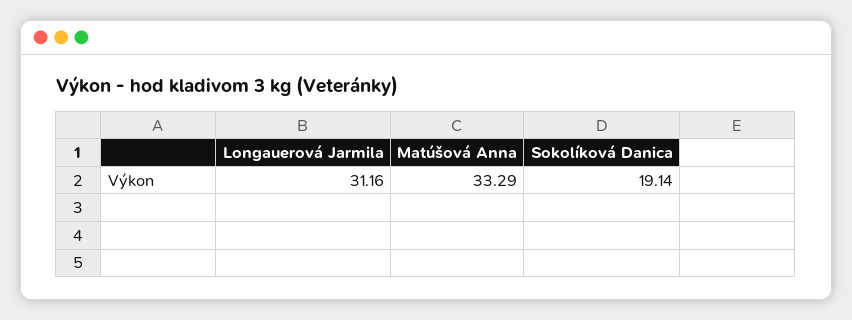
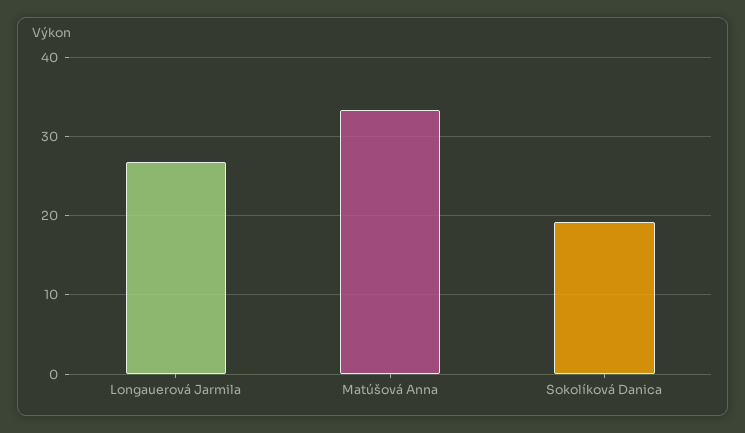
Longauerová Jarmila: 31.16 -> 27

